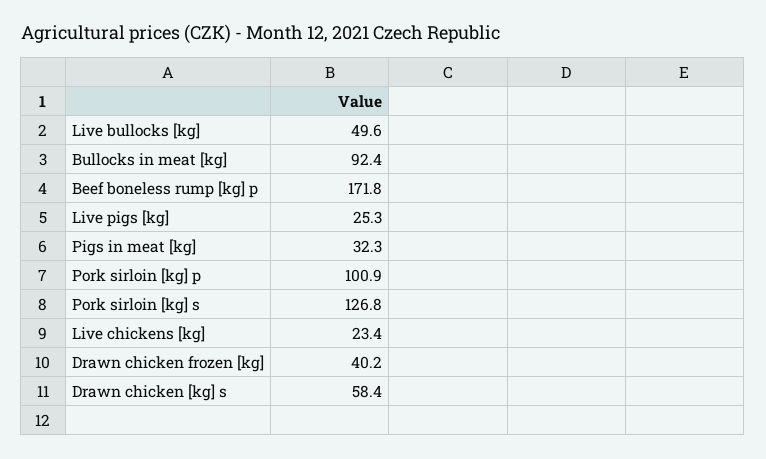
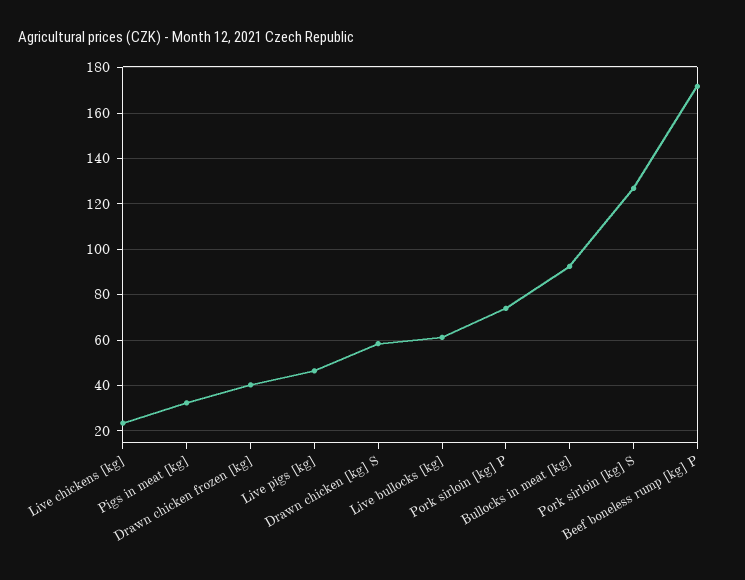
Live bullocks [kg]: 49.6 -> 60
Live pigs [kg]: 25.3 -> 45
Pork sirloin [kg] p: 100.9 -> 75

